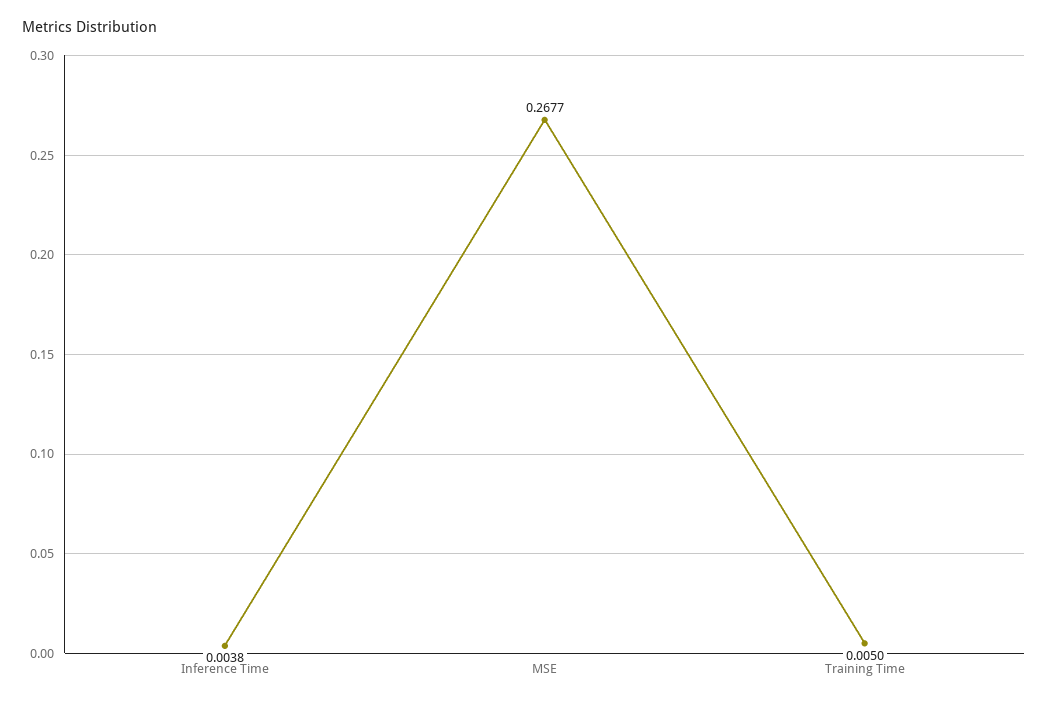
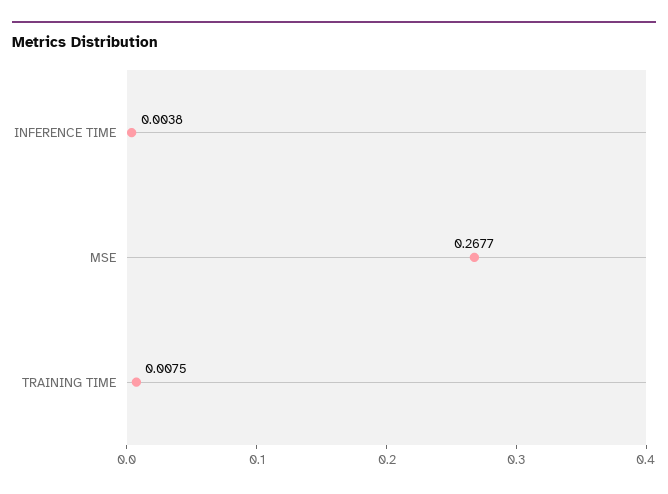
Training Time: 0.005 -> 0.0075

